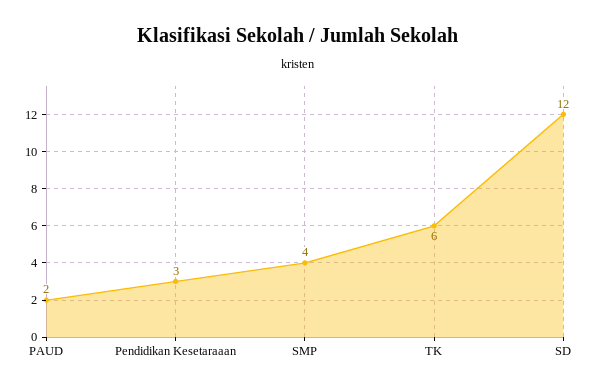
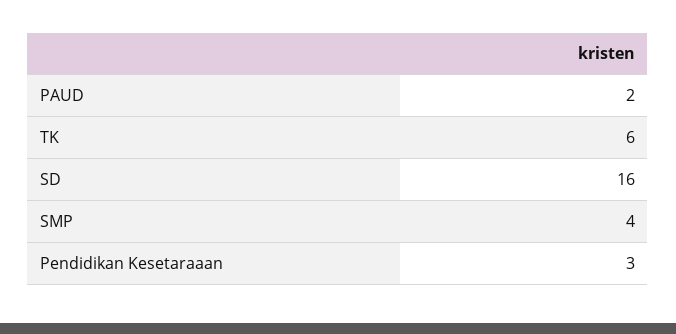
SD: 12 -> 16

